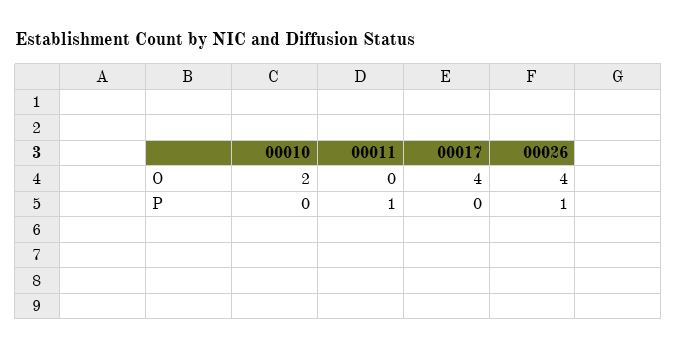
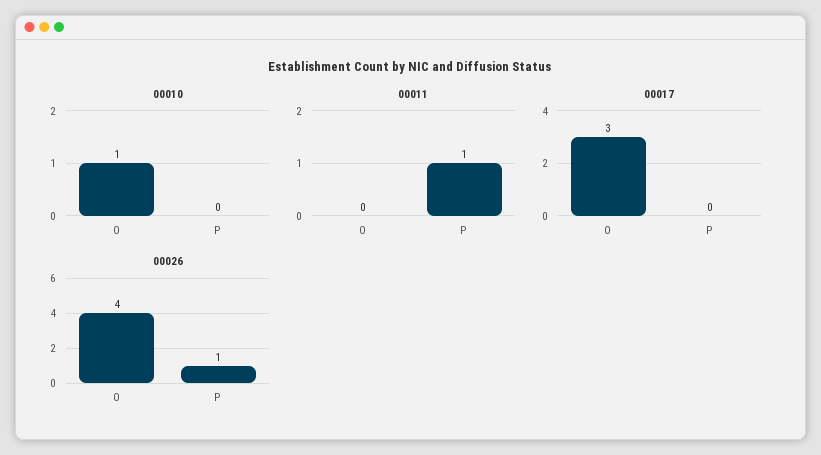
00010, O: 2 -> 1
00017, O: 4 -> 3

